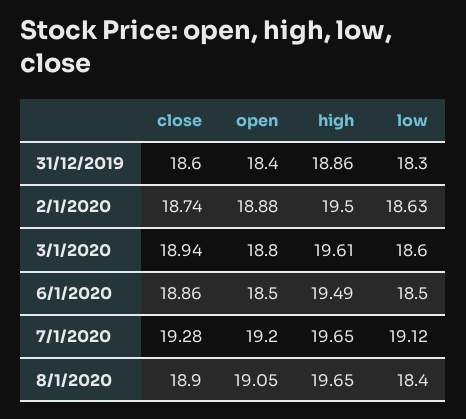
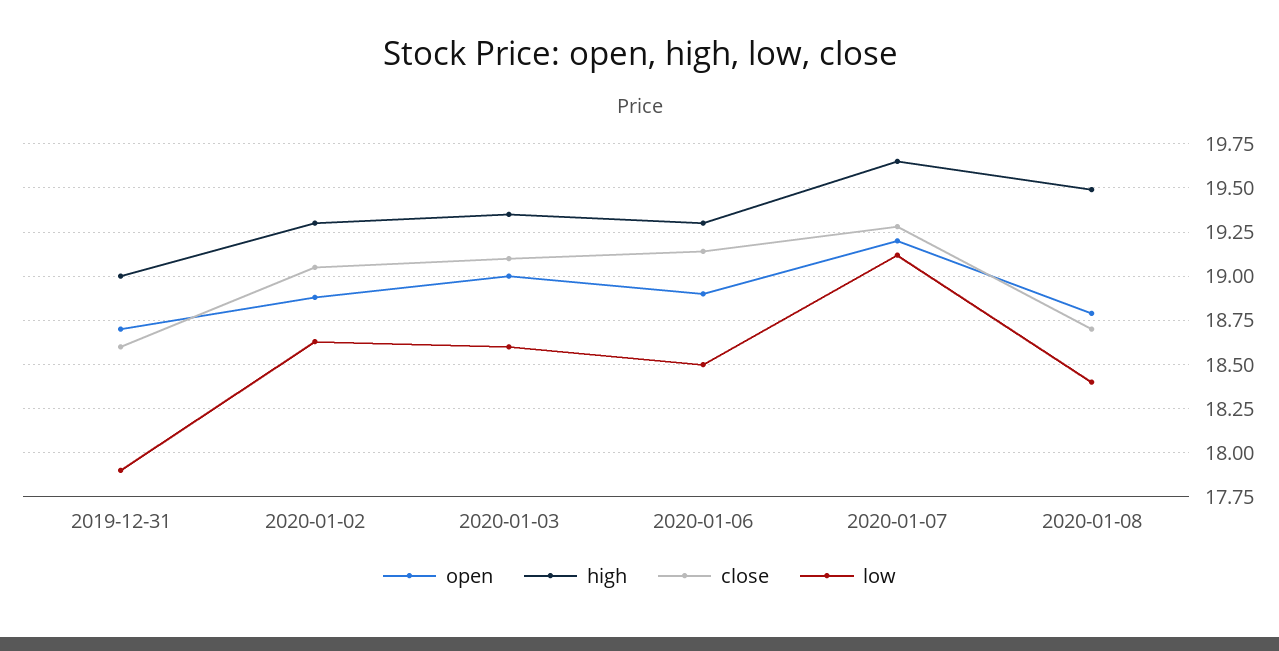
open, 31/12/2019: 18.4 -> 18.7
high, 31/12/2019: 18.86 -> 19
low, 31/12/2019: 18.3 -> 17.9
close, 2/1/2020: 18.74 -> 19.05
high, 2/1/2020: 19.5 -> 19.3
close, 3/1/2020: 18.94 -> 19.1
open, 3/1/2020: 18.8 -> 19
high, 3/1/2020: 19.61 -> 19.35
close, 6/1/2020: 18.86 -> 19.15
open, 6/1/2020: 18.5 -> 18.9
high, 6/1/2020: 19.49 -> 19.3
close, 8/1/2020: 18.9 -> 18.7
open, 8/1/2020: 19.05 -> 18.8
high, 8/1/2020: 19.65 -> 19.5

